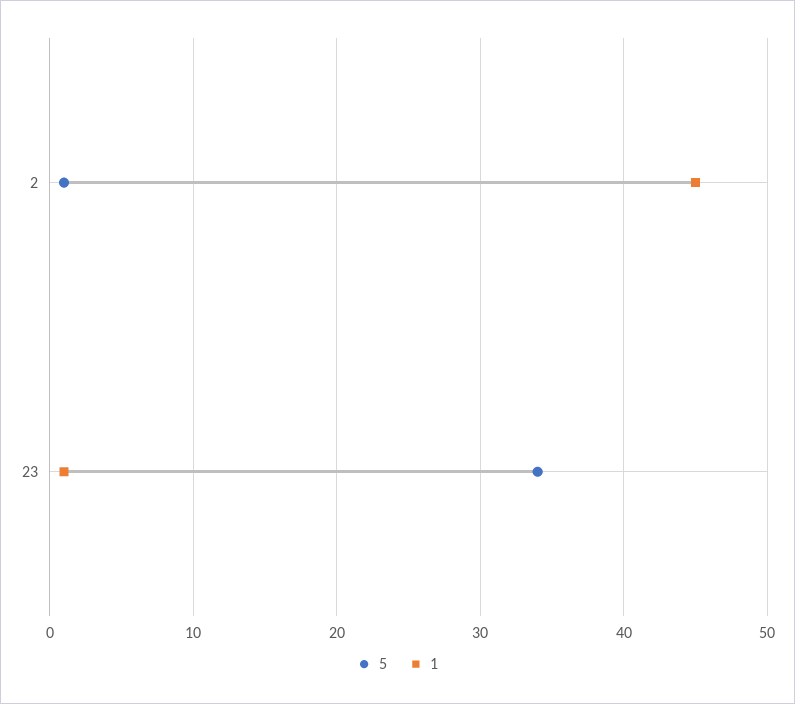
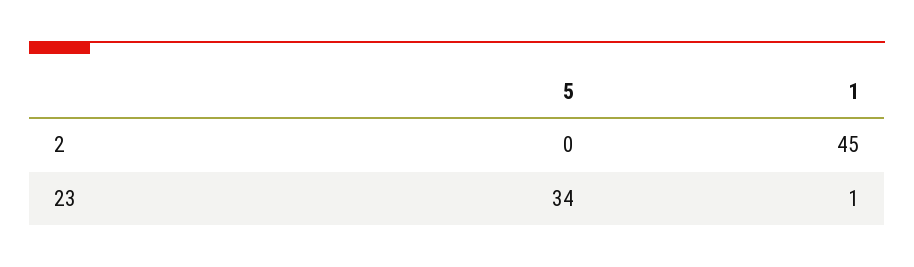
5, 2: 1 -> 0

